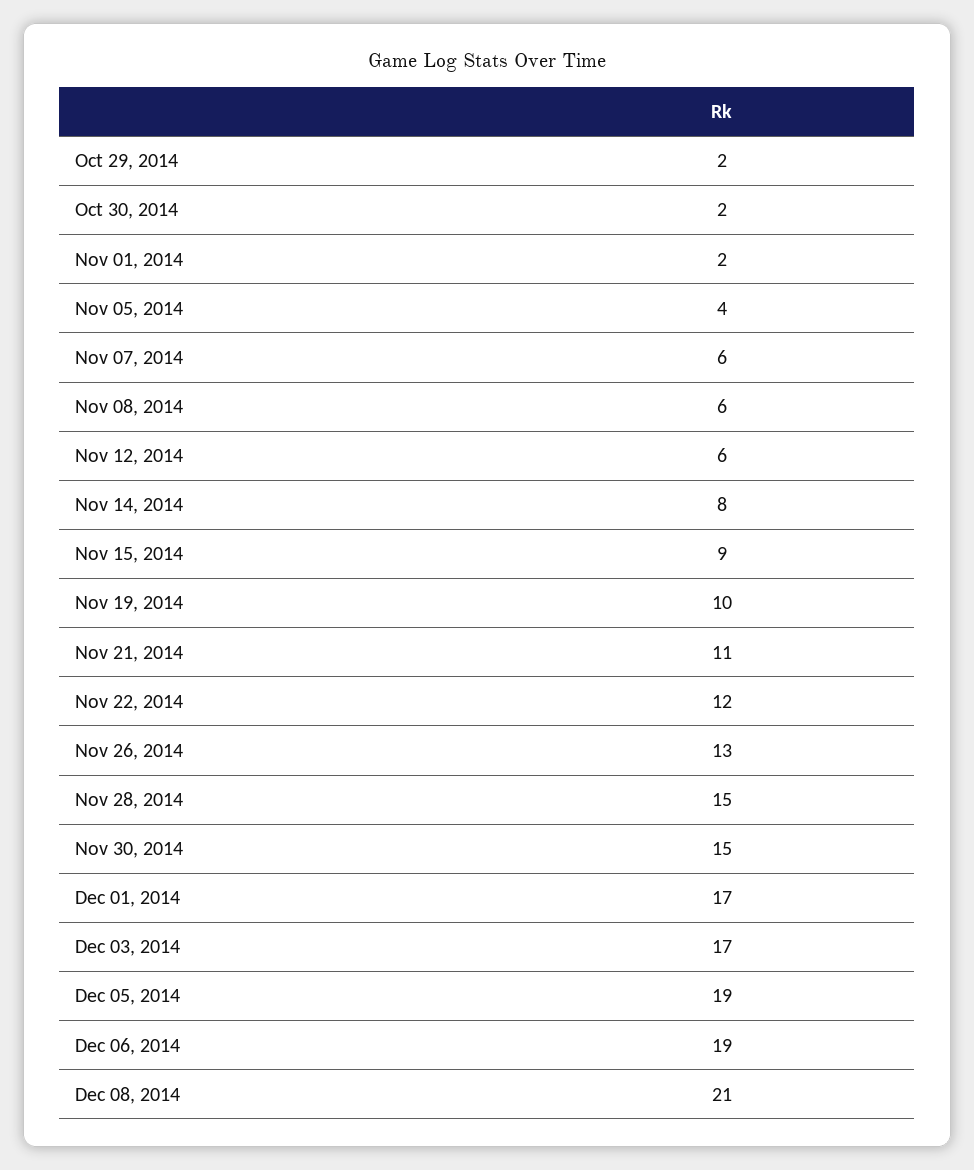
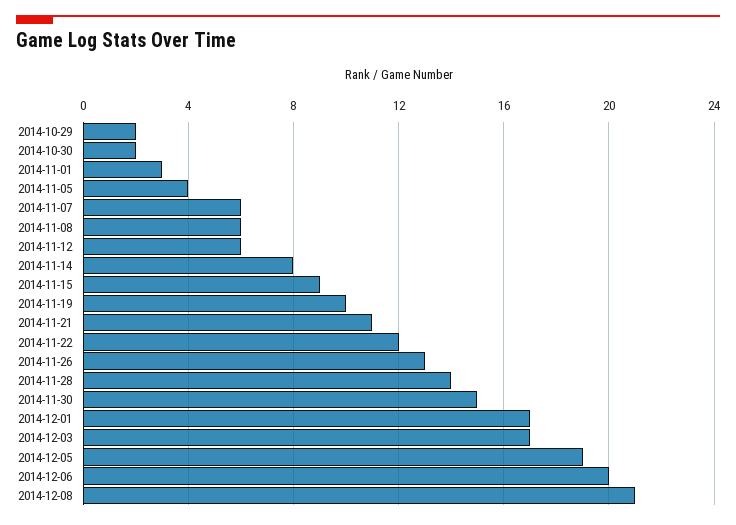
Nov 01, 2014: 2 -> 3
Nov 28, 2014: 15 -> 14
Dec 06, 2014: 19 -> 20

